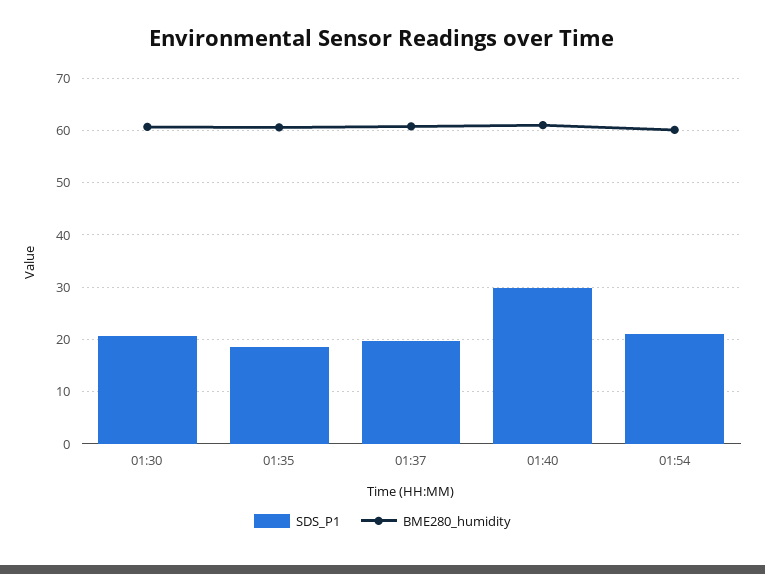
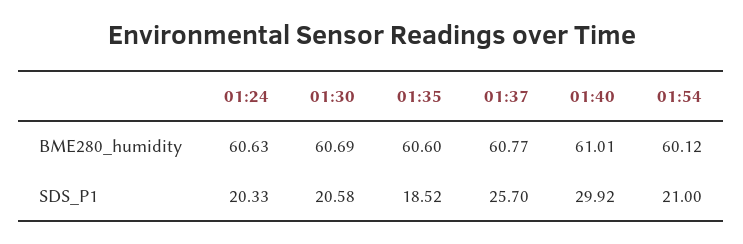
SDS_P1, 01:37: 20 -> 25.7
BME280_humidity, 01:24: none -> 60.63
SDS_P1, 01:24: none -> 20.33

